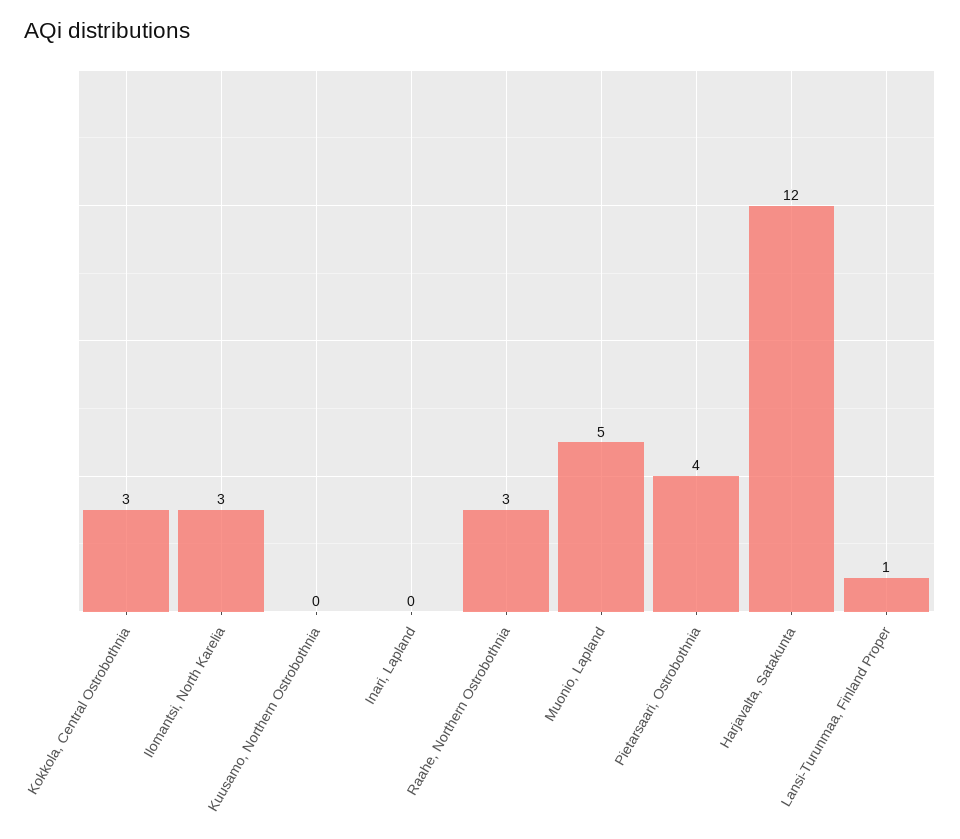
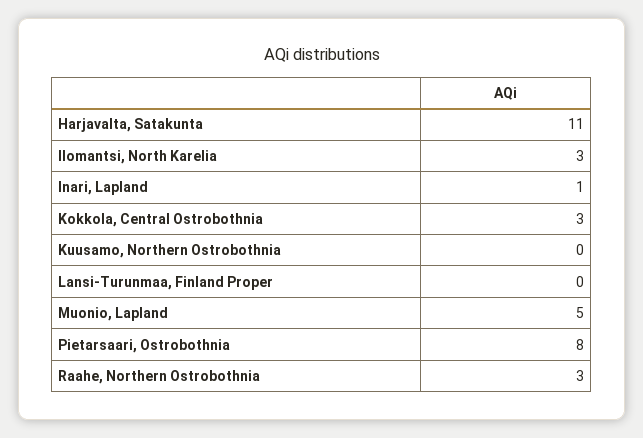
Inari, Lapland: 0 -> 1
Pietarsaari, Ostrobothnia: 4 -> 8
Harjavalta, Satakunta: 12 -> 11
Lansi-Turunmaa, Finland Proper: 1 -> 0

